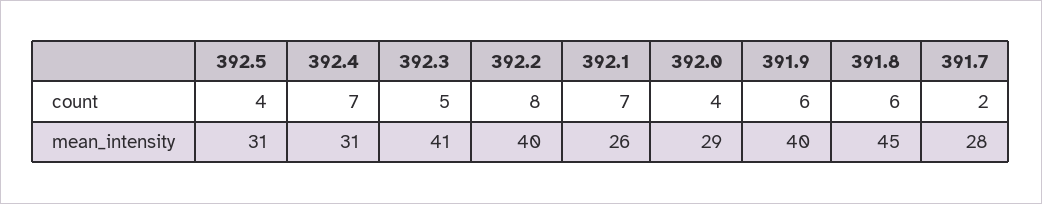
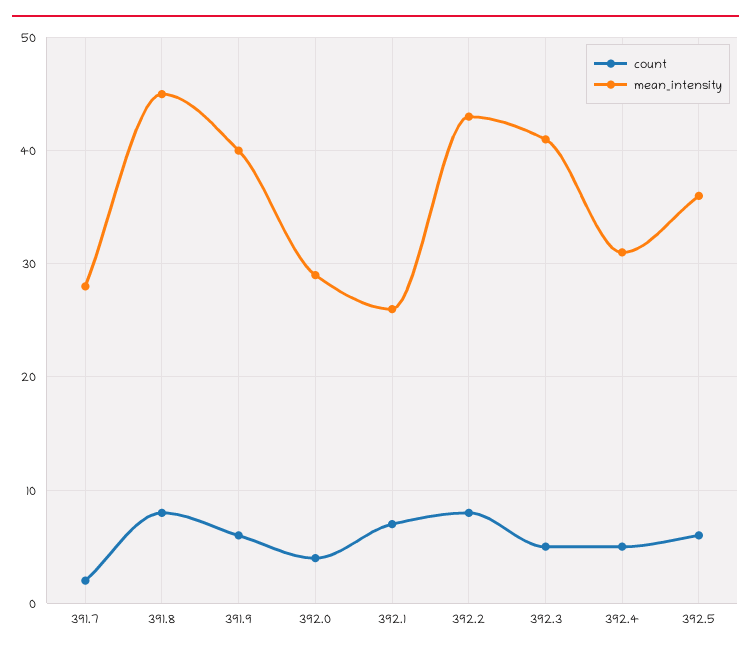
count, 392.5: 4 -> 6
count, 392.4: 7 -> 5
count, 391.8: 6 -> 8
mean_intensity, 392.5: 31 -> 36
mean_intensity, 392.2: 40 -> 43

